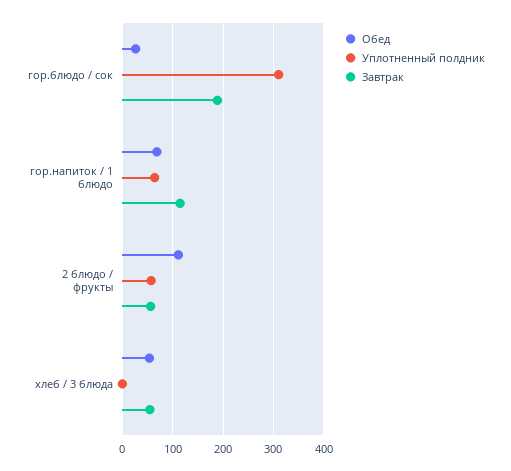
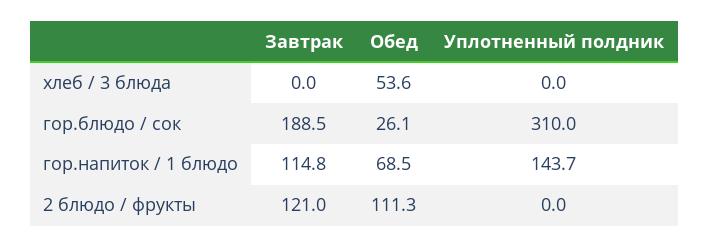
Уплотненный полдник, гор.напиток / 1 блюдо: 60 -> 143.7
Уплотненный полдник, 2 блюдо / фрукты: 60 -> 0
Завтрак, 2 блюдо / фрукты: 60 -> 121
Завтрак, хлеб / 3 блюда: 60 -> 0

